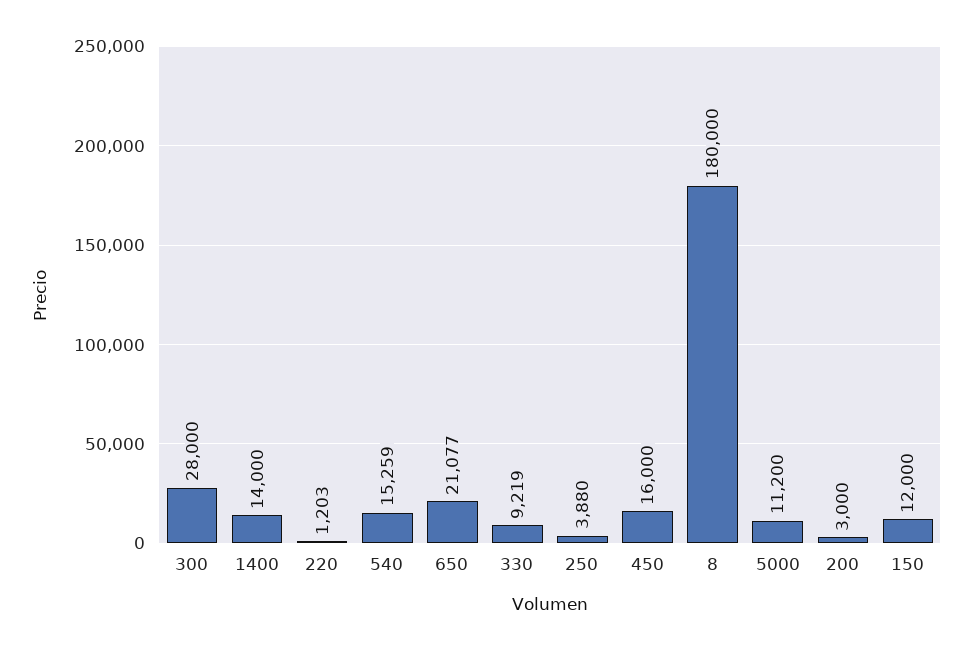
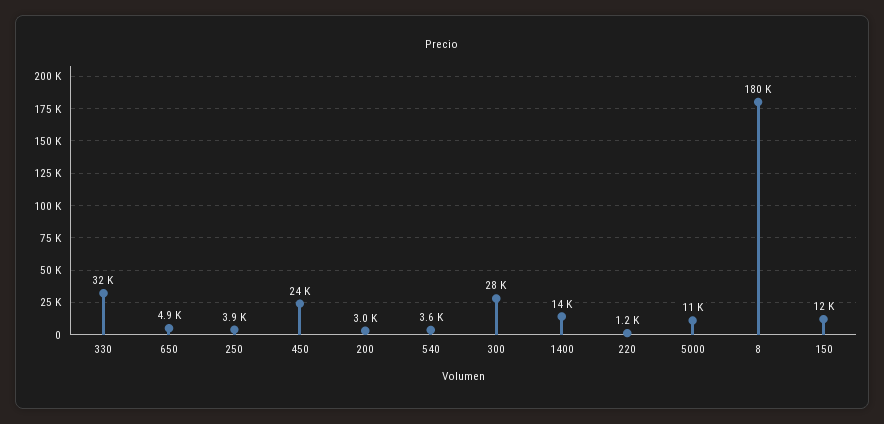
540: 15259 -> 3600
650: 21077 -> 4900
330: 9219 -> 32000
450: 16000 -> 24000

